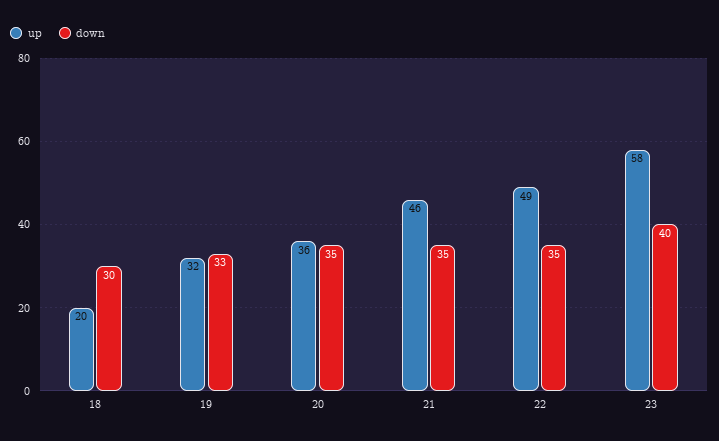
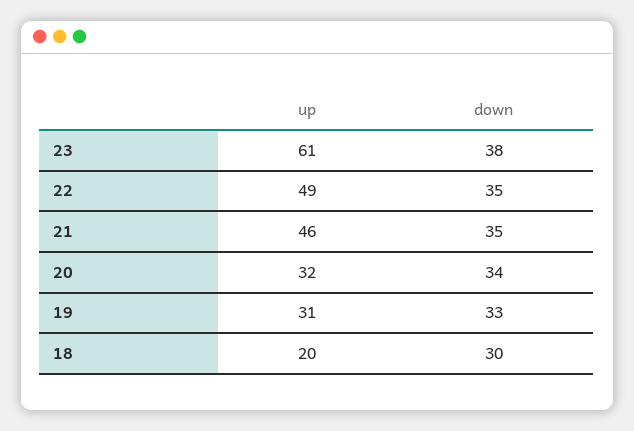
up, 19: 32 -> 31
up, 20: 36 -> 32
down, 20: 35 -> 34
up, 23: 58 -> 61
down, 23: 40 -> 38

